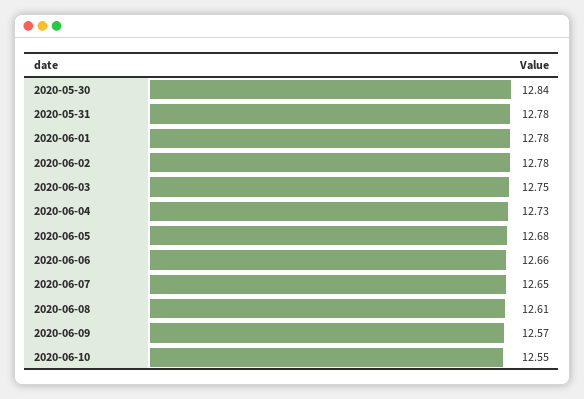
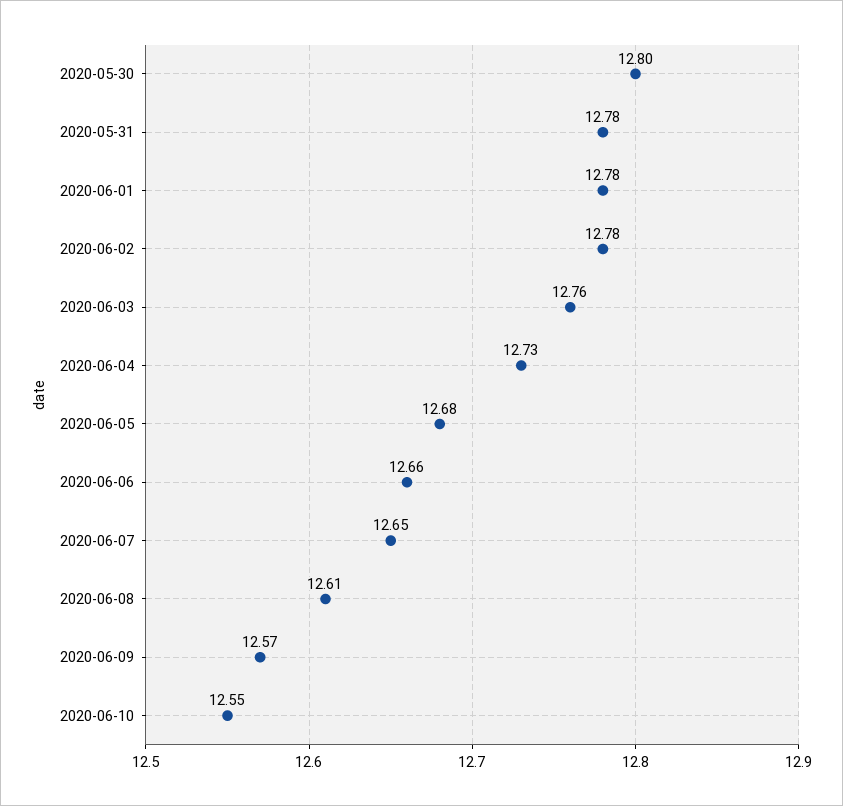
2020-05-30: 12.84 -> 12.8
2020-06-03: 12.75 -> 12.76

